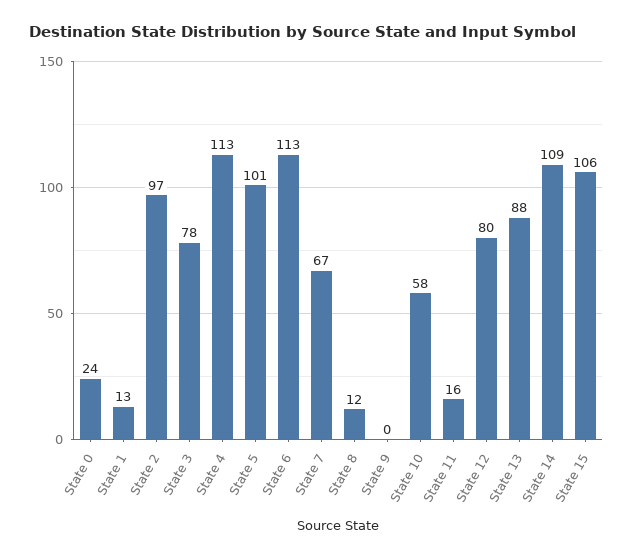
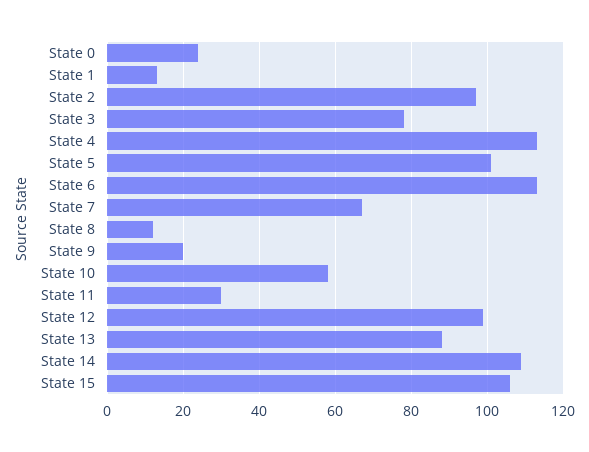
State 9: 0 -> 20
State 11: 16 -> 30
State 12: 80 -> 100

